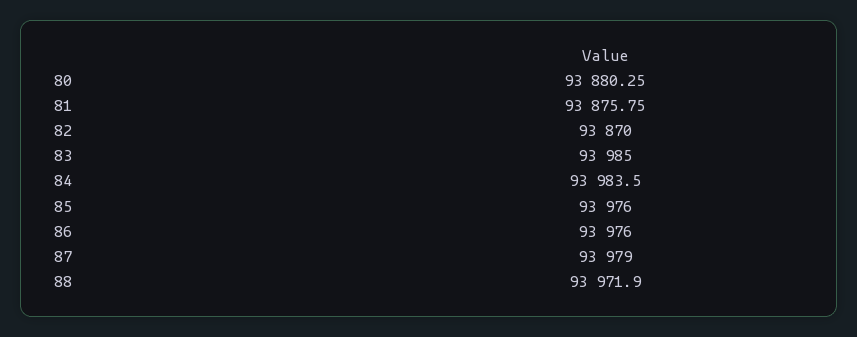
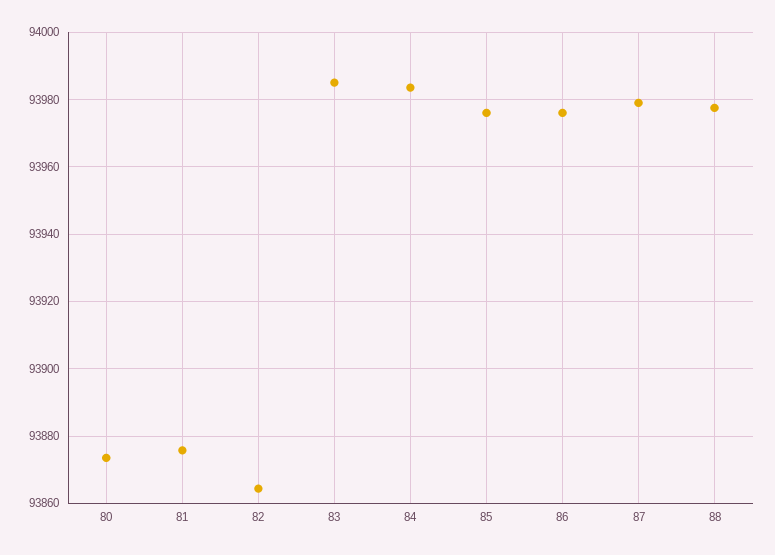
80: 93880.25 -> 93874
82: 93870 -> 93864
88: 93971.9 -> 93978

